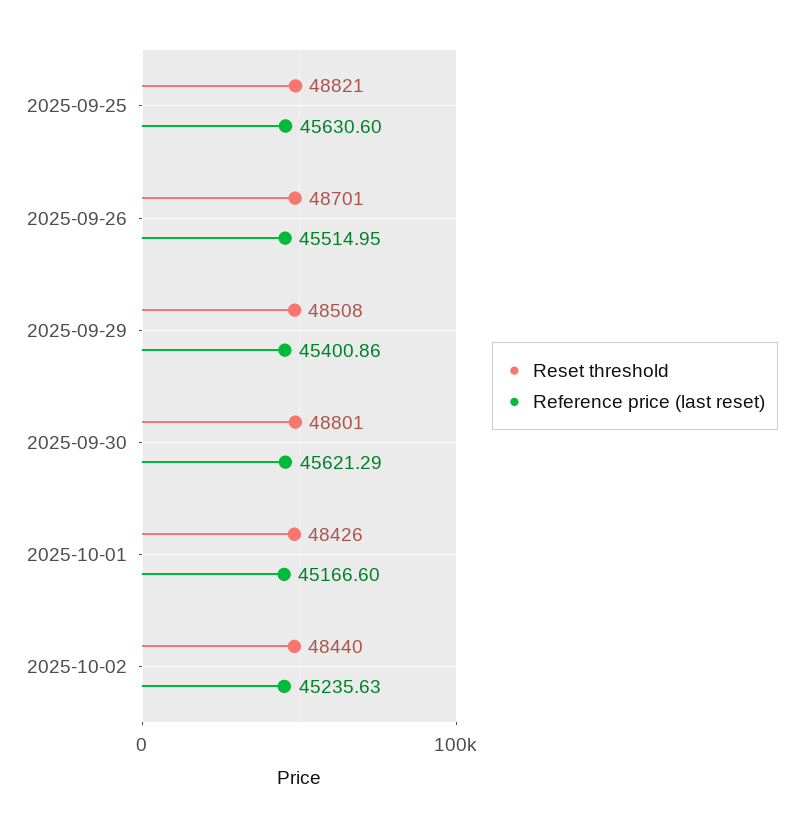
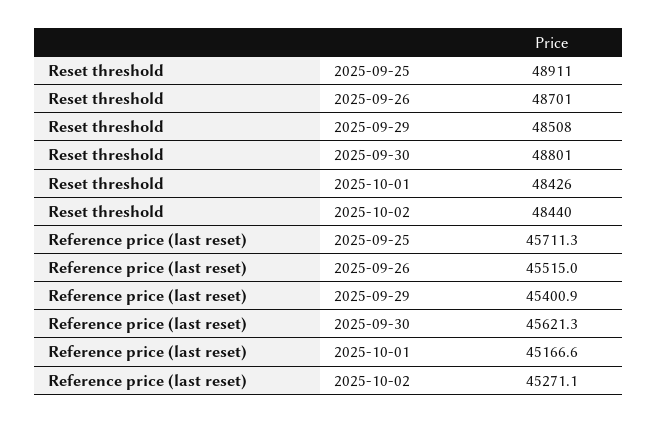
Reset threshold, 2025-09-25: 48821 -> 48911
Reference price (last reset), 2025-09-25: 45630.6 -> 45711.3
Reference price (last reset), 2025-10-02: 45235.63 -> 45271.1

